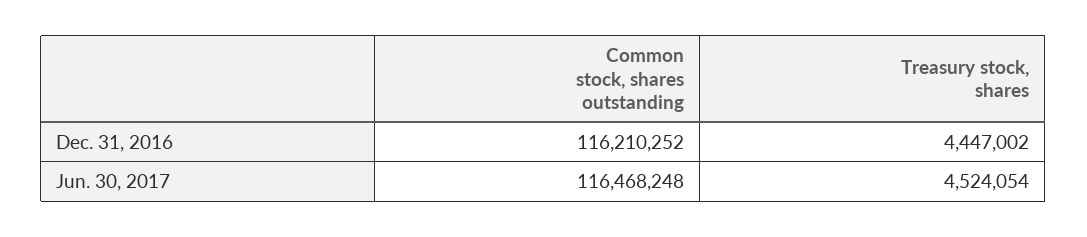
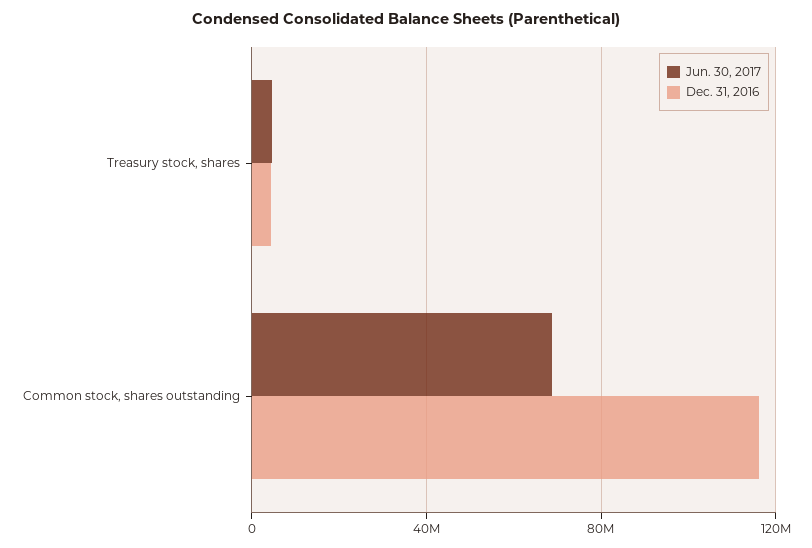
Jun. 30, 2017, Common stock, shares outstanding: 116468248 -> 70000000

